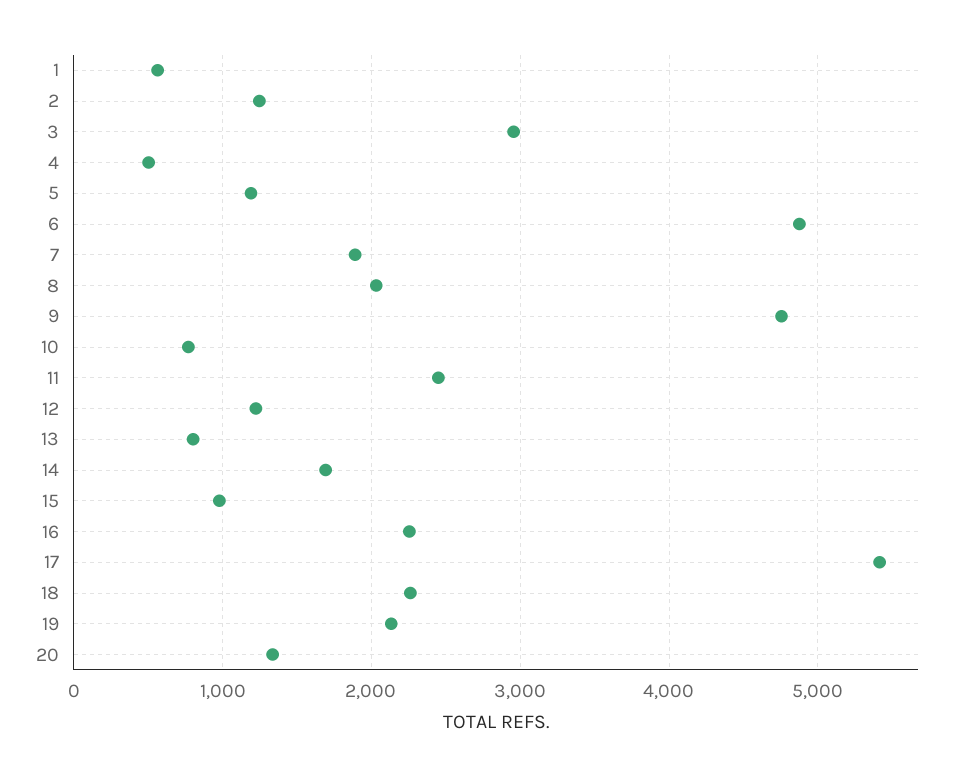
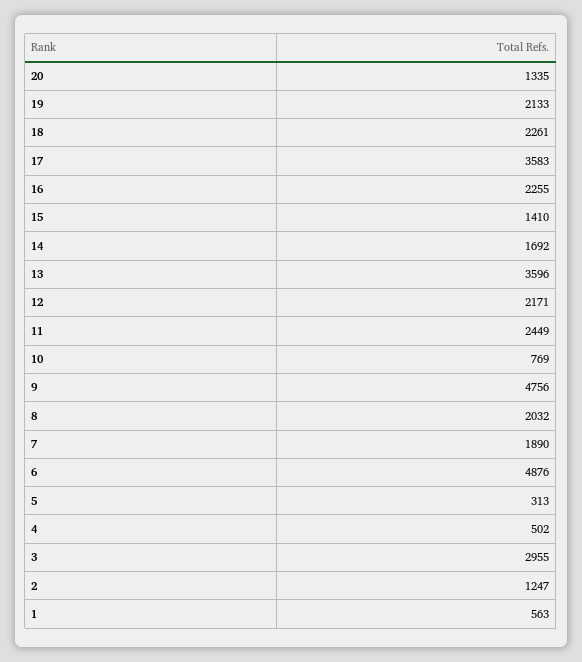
5: 1200 -> 313
12: 1200 -> 2171
13: 800 -> 3596
15: 1000 -> 1410
17: 5400 -> 3583

